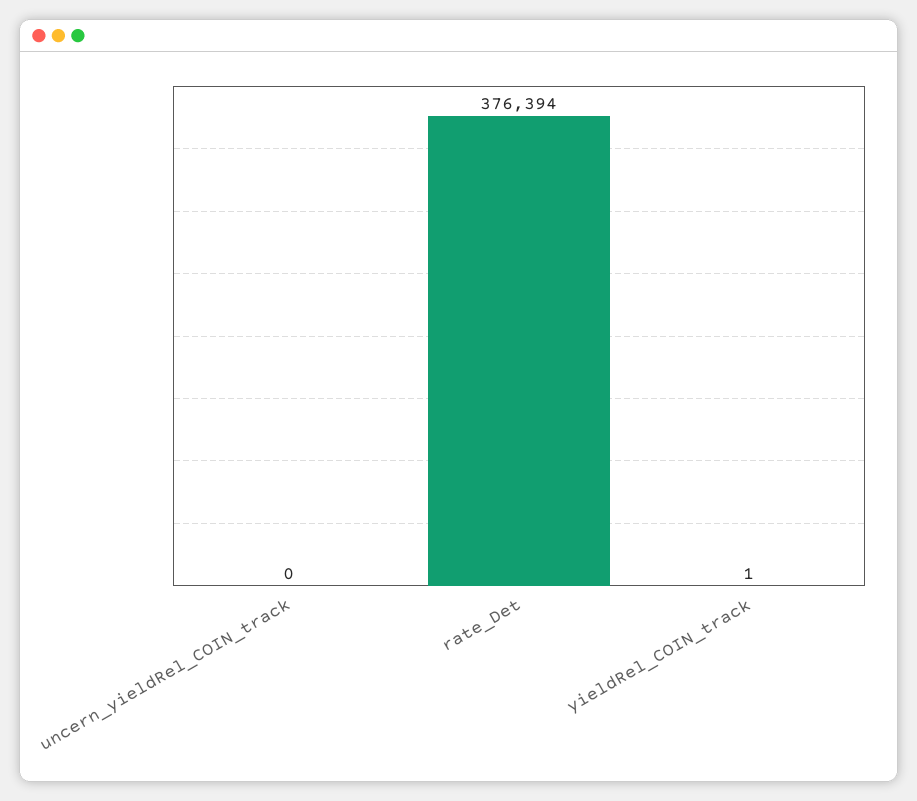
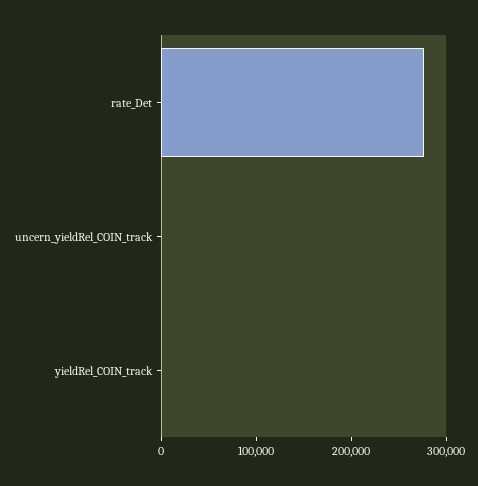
rate_Det: 376394 -> 280000

